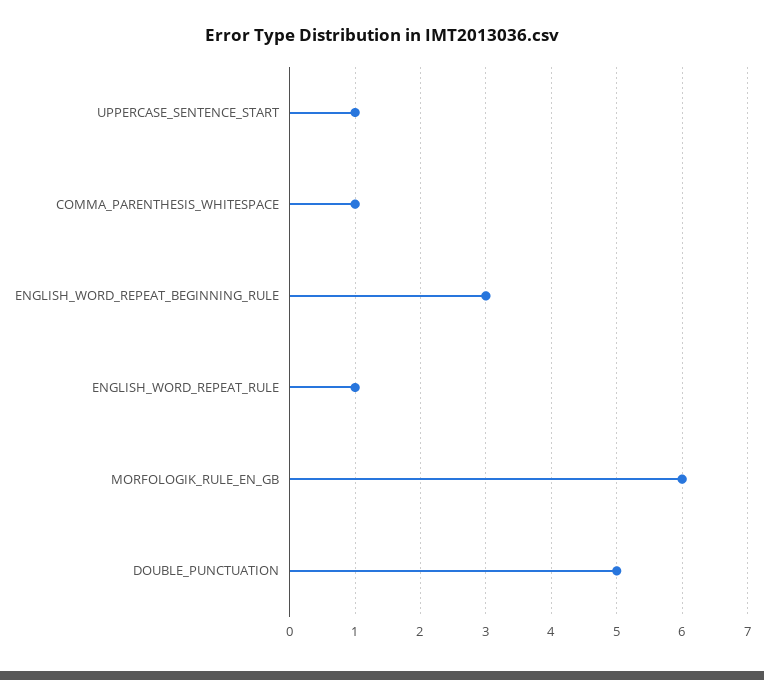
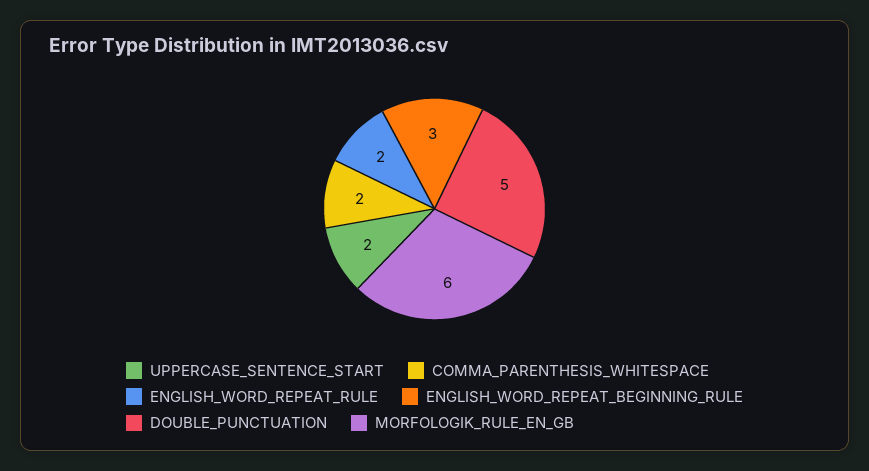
UPPERCASE_SENTENCE_START: 1 -> 2
COMMA_PARENTHESIS_WHITESPACE: 1 -> 2
ENGLISH_WORD_REPEAT_RULE: 1 -> 2

